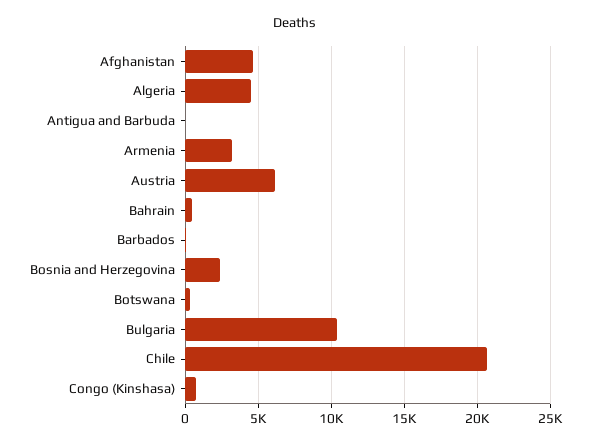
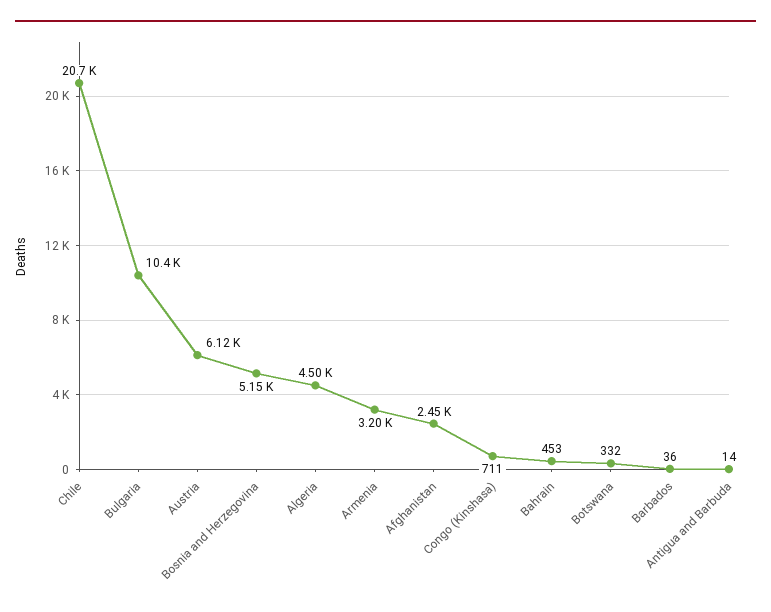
Afghanistan: 4500 -> 2450
Bosnia and Herzegovina: 2500 -> 5150

